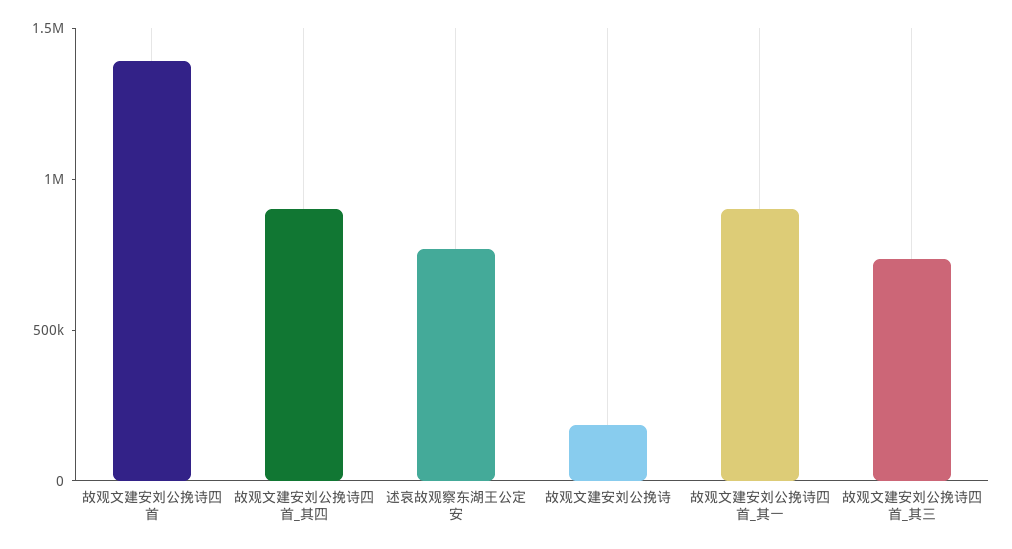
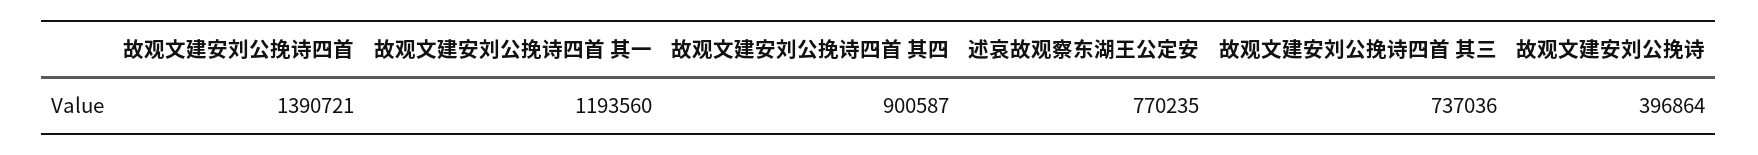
故观文建安刘公挽诗: 200000 -> 396864
故观文建安刘公挽诗四首_其一: 900000 -> 1193560

